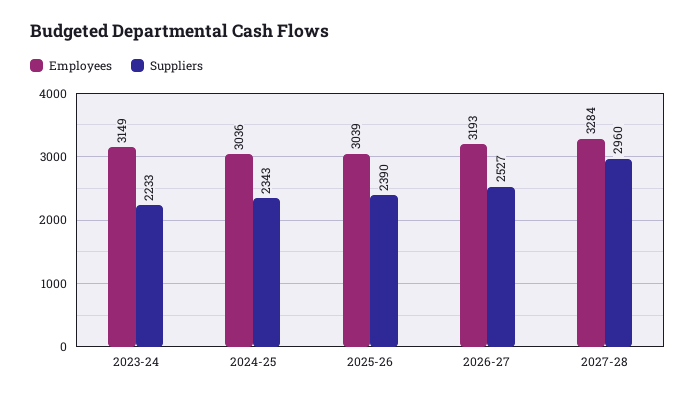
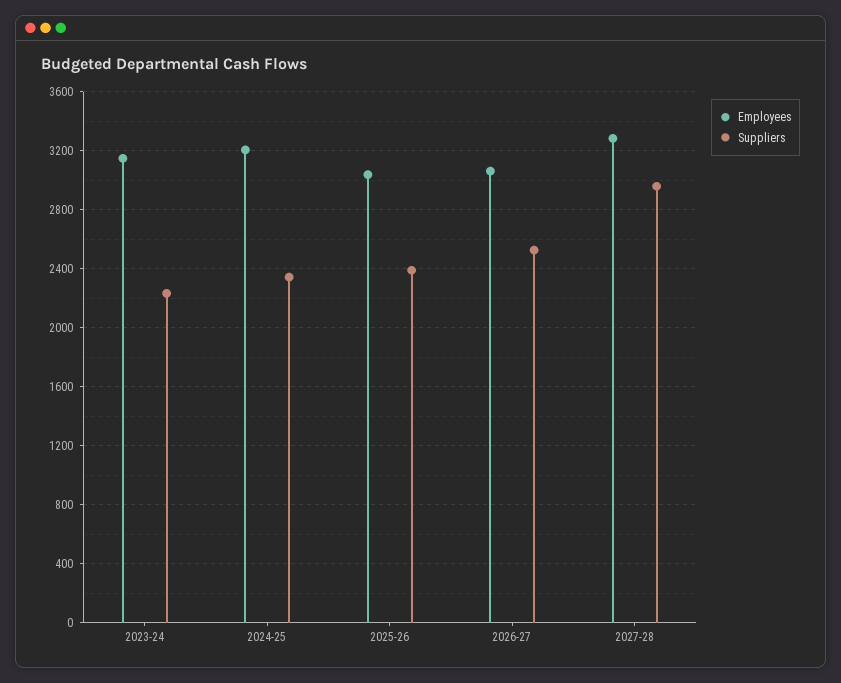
Employees, 2024-25: 3036 -> 3200
Employees, 2026-27: 3193 -> 3050

